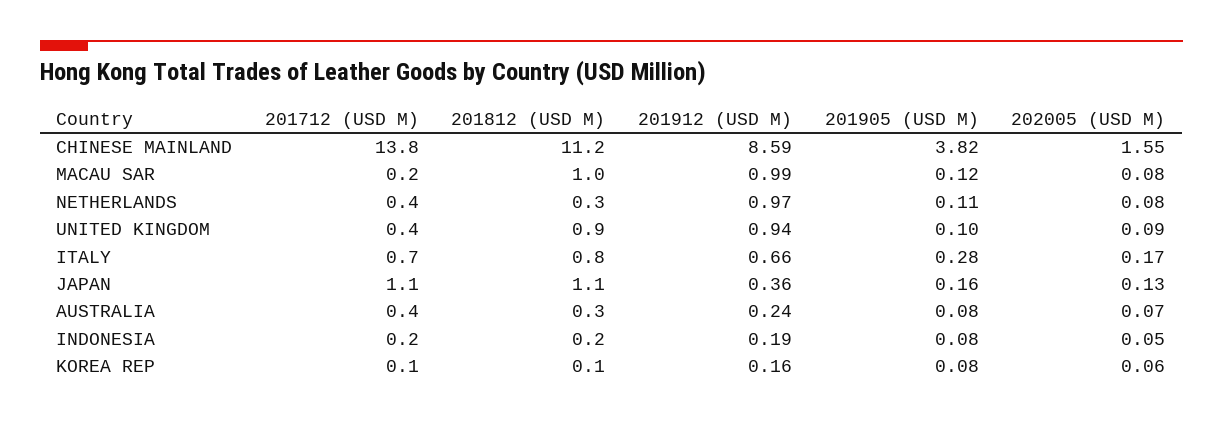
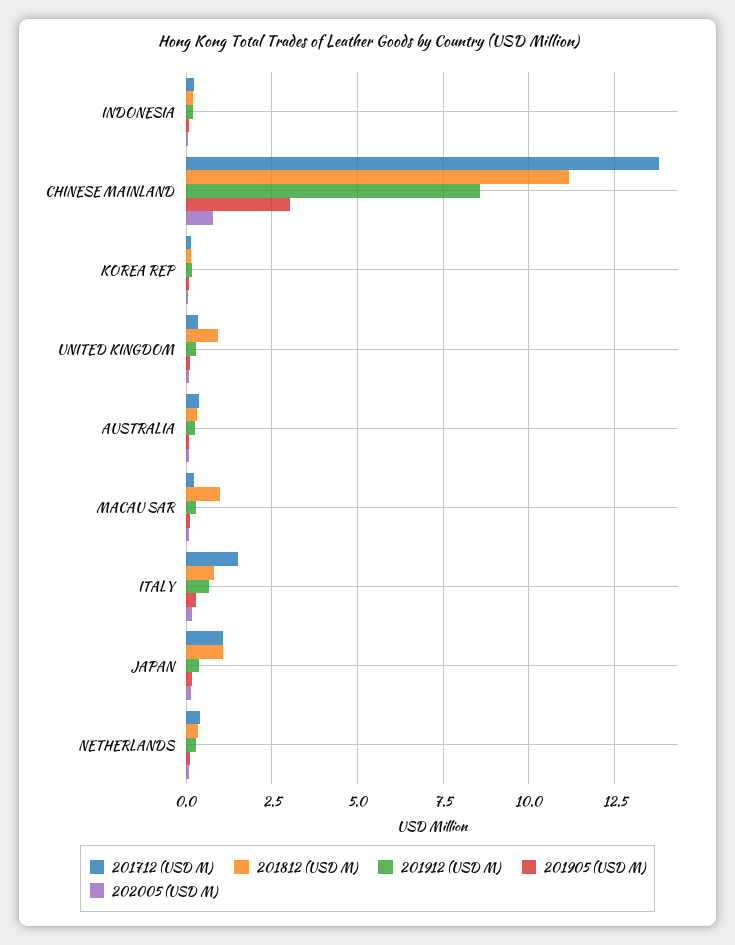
201905 (USD M), CHINESE MAINLAND: 3.82 -> 3
202005 (USD M), CHINESE MAINLAND: 1.55 -> 0.75
201912 (USD M), MACAU SAR: 0.99 -> 0.25
201912 (USD M), NETHERLANDS: 0.97 -> 0.25
201912 (USD M), UNITED KINGDOM: 0.94 -> 0.25
201712 (USD M), ITALY: 0.7 -> 1.5

